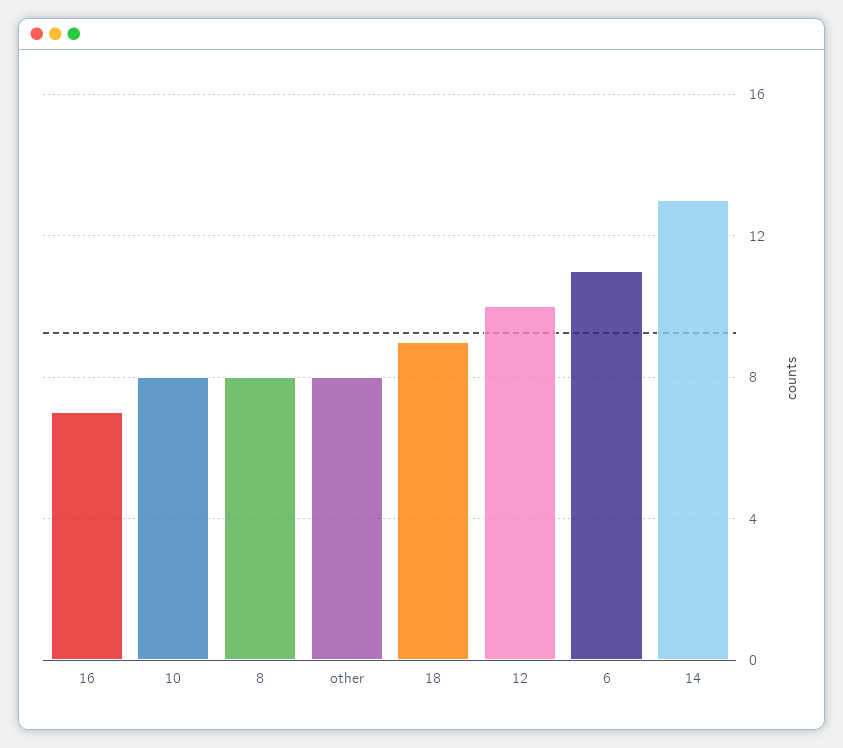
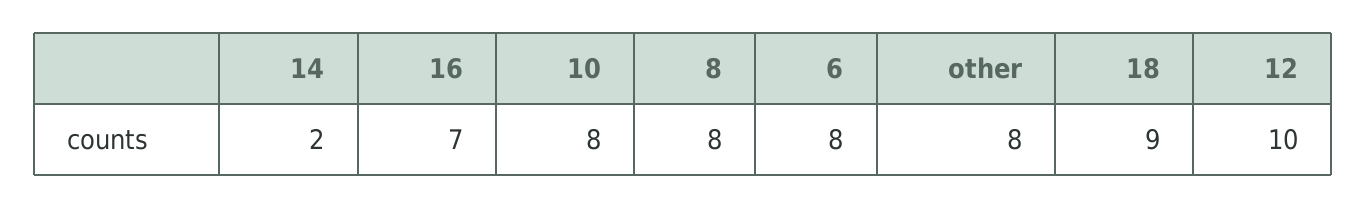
6: 11 -> 8
14: 13 -> 2

